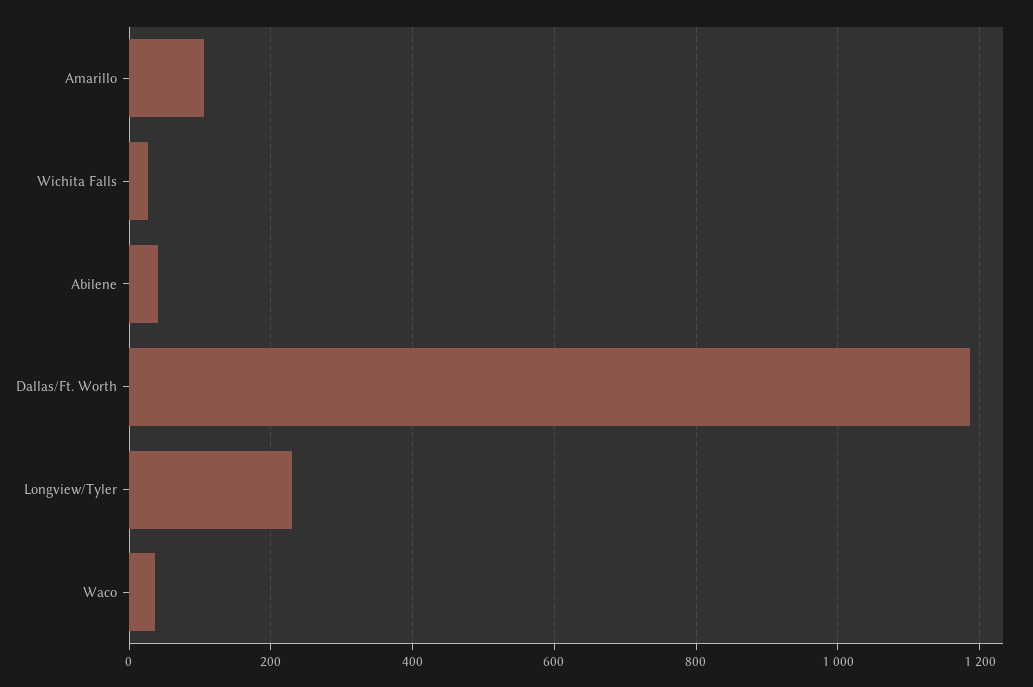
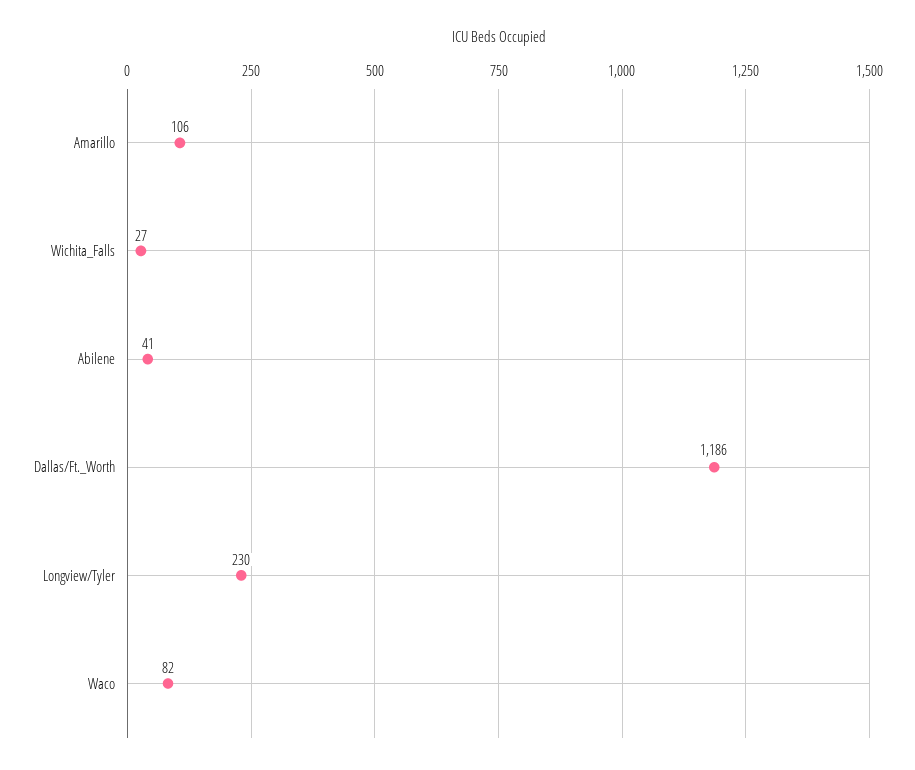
Waco: 40 -> 82

